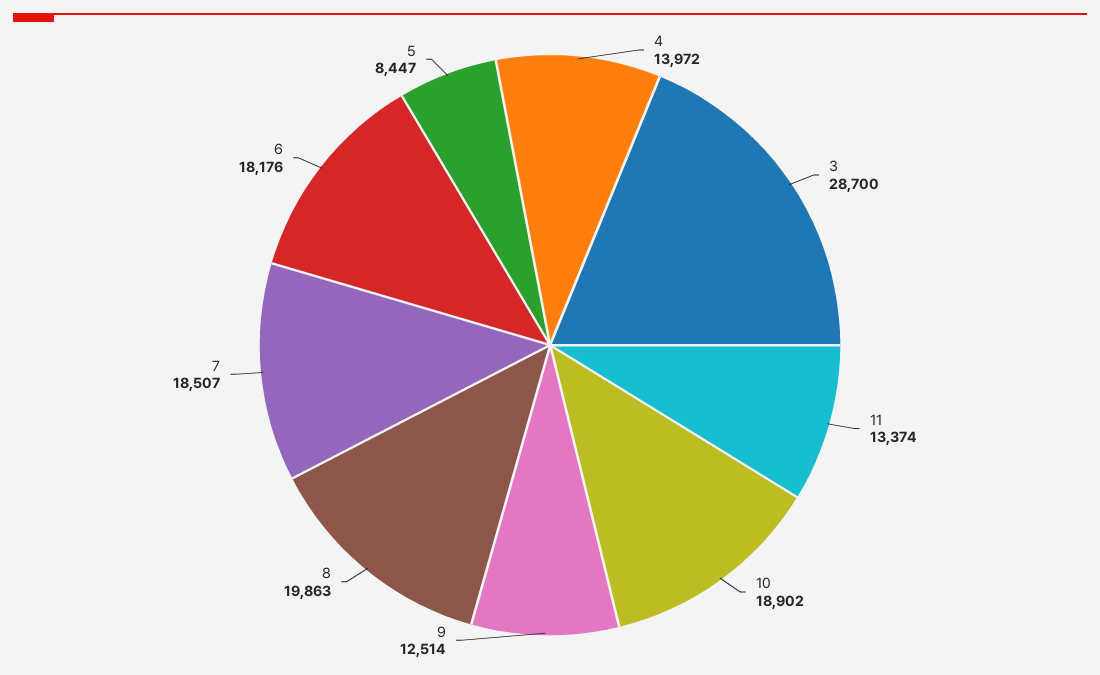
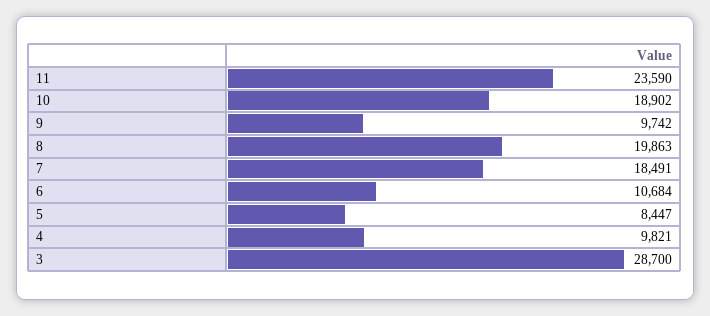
4: 13972 -> 9821
11: 13374 -> 23590
9: 12514 -> 9742
7: 18507 -> 18491
6: 18176 -> 10684

